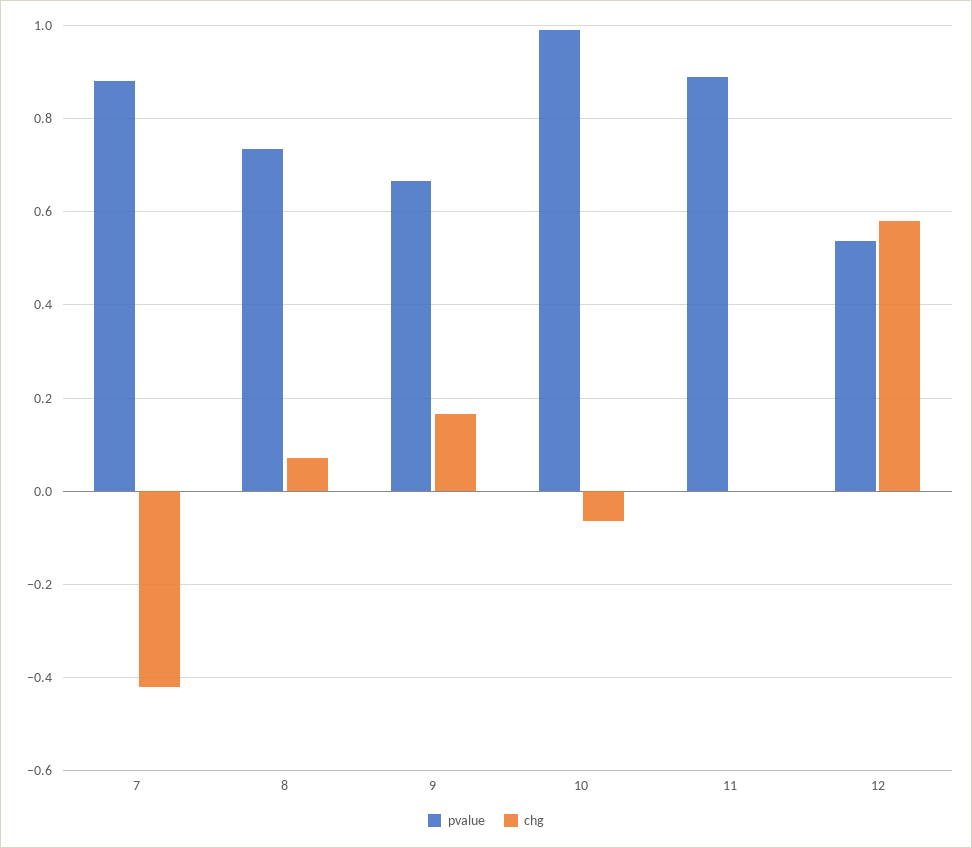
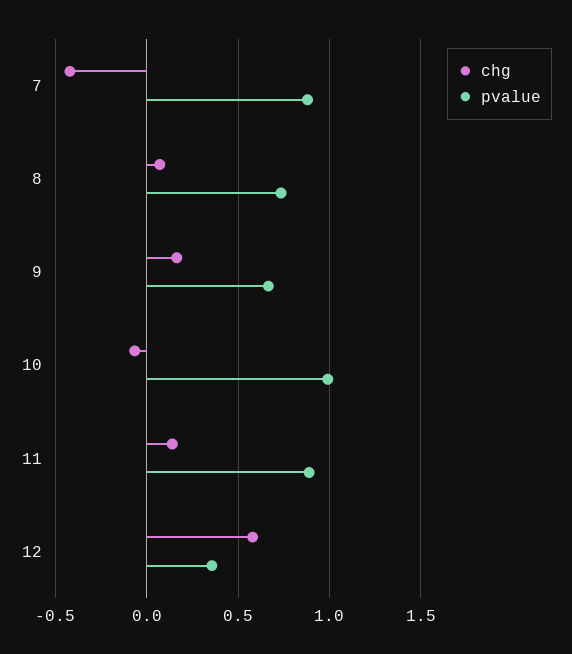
chg, 11: 0 -> 0.15
pvalue, 12: 0.54 -> 0.35

